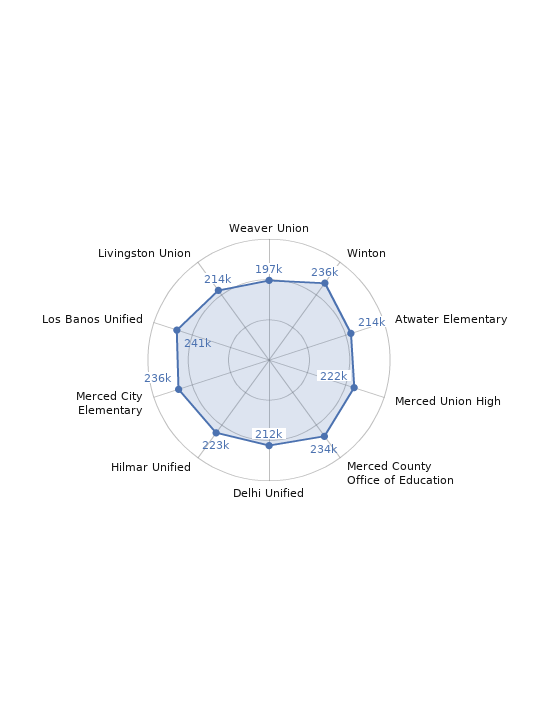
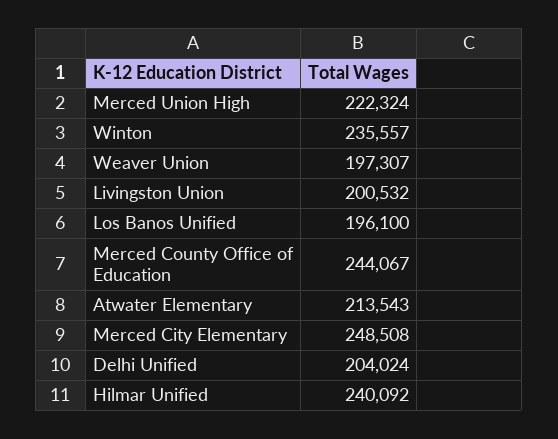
Merced County Office of Education: 234000 -> 244067
Delhi Unified: 212000 -> 204024
Hilmar Unified: 223000 -> 240092
Merced City Elementary: 236000 -> 248508
Los Banos Unified: 241000 -> 196100
Livingston Union: 214000 -> 200532

